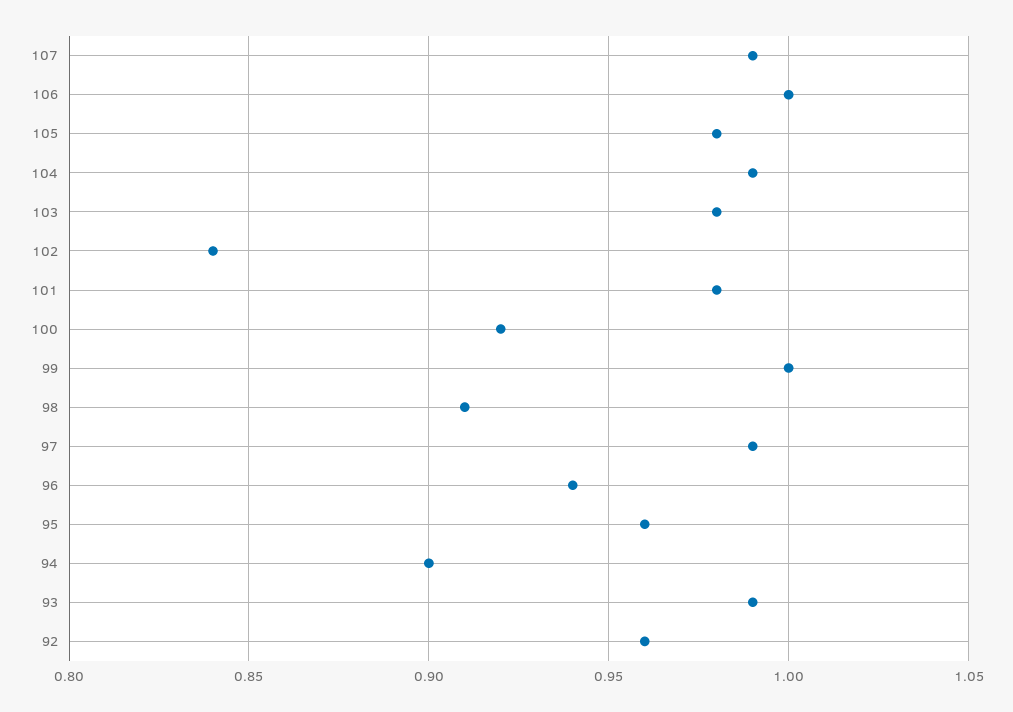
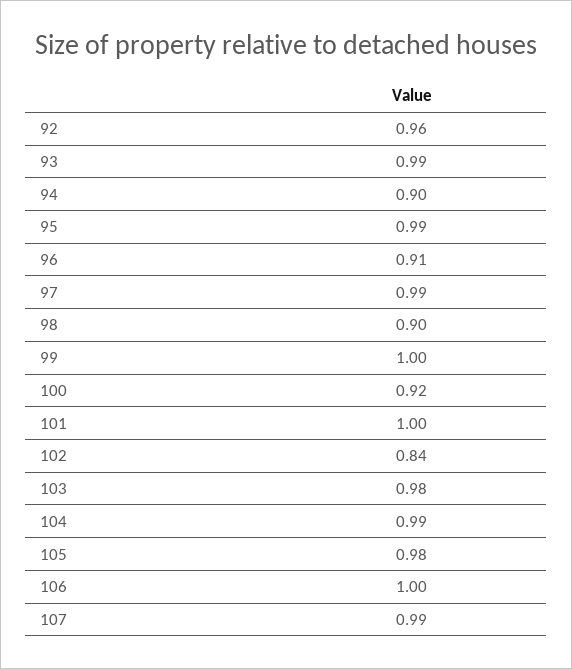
101: 0.98 -> 1
98: 0.91 -> 0.9
96: 0.94 -> 0.91
95: 0.96 -> 0.99

